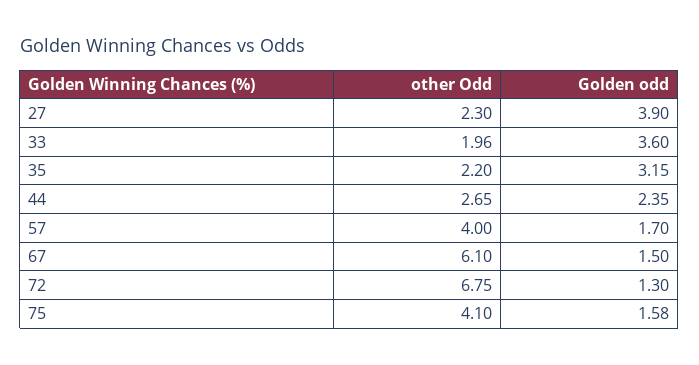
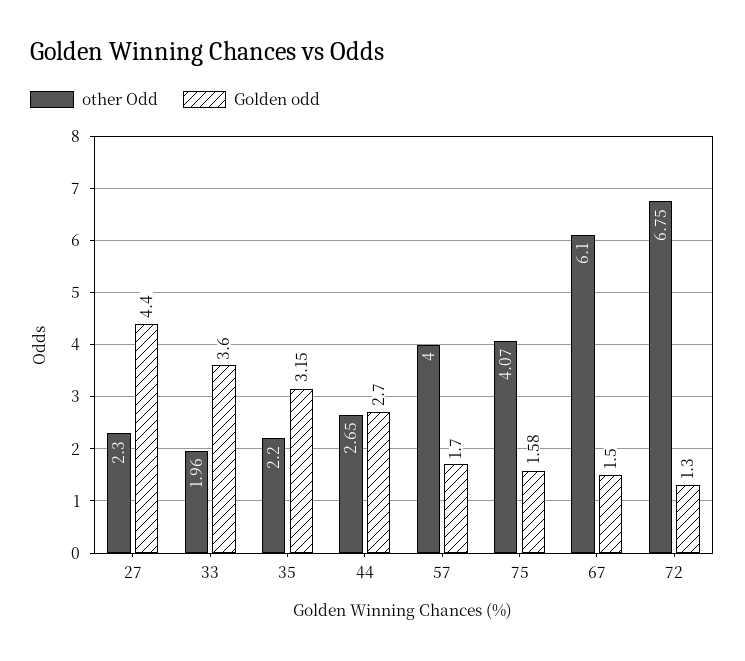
Golden odd, 27: 3.9 -> 4.4
Golden odd, 44: 2.35 -> 2.7
other Odd, 75: 4.1 -> 4.07

